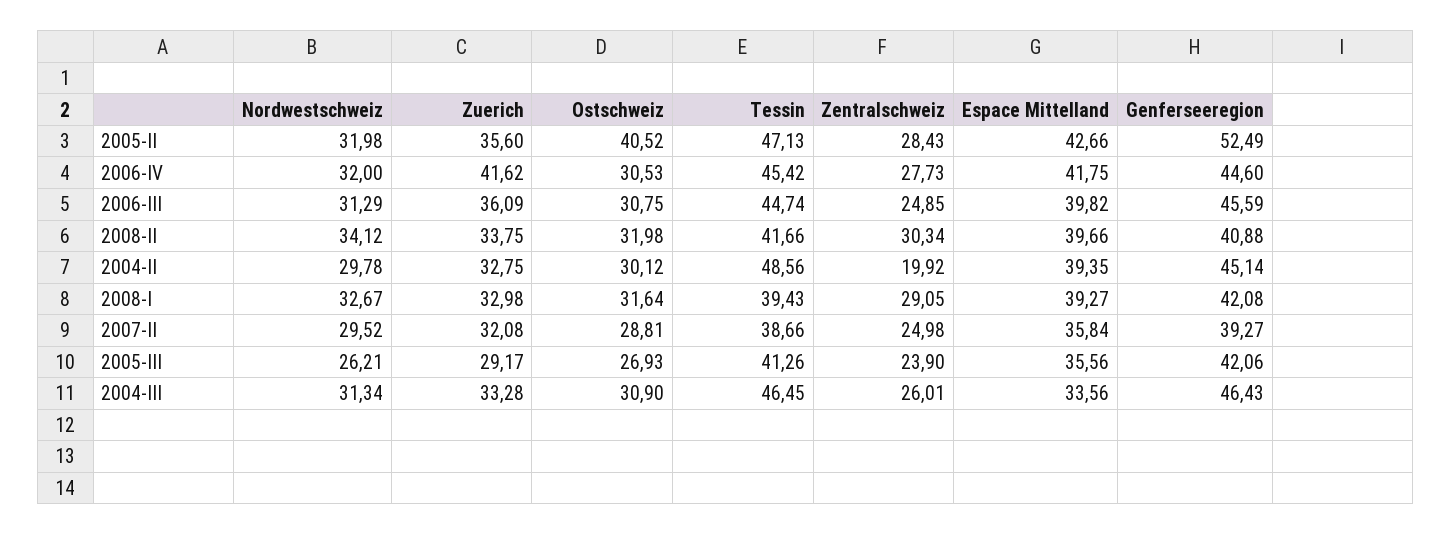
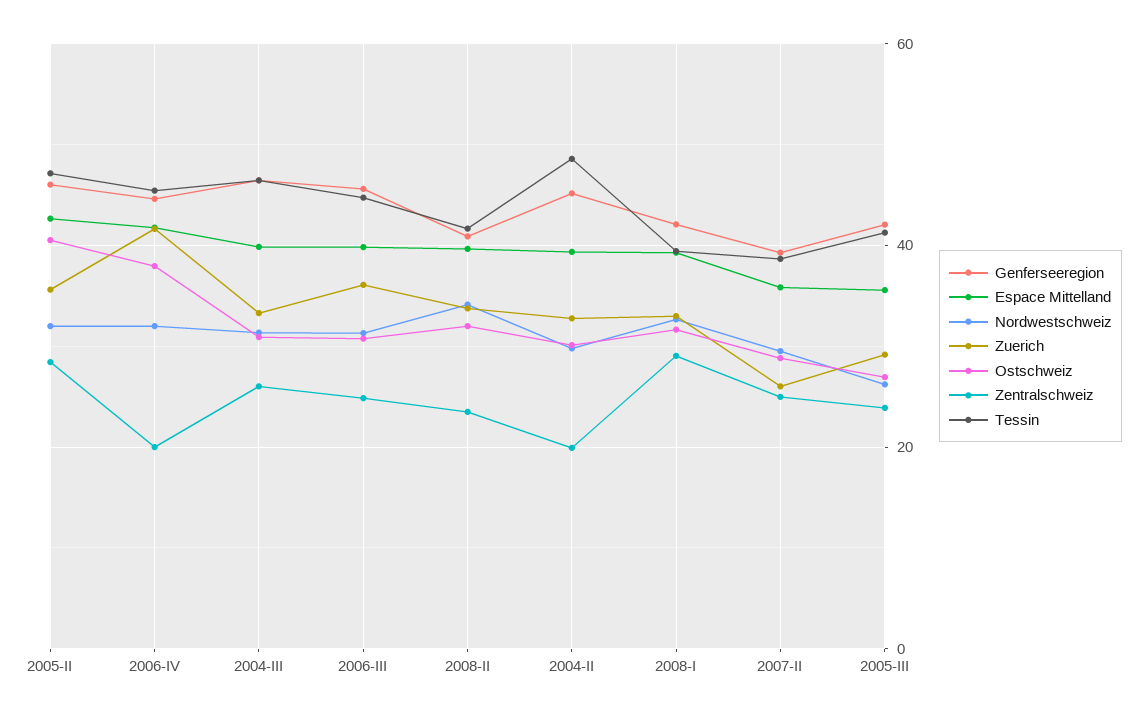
Genferseeregion, 2005-II: 52.49 -> 46
Ostschweiz, 2006-IV: 30.53 -> 38
Zentralschweiz, 2006-IV: 27.73 -> 20
Zentralschweiz, 2008-II: 30.34 -> 24
Zuerich, 2007-II: 32.08 -> 26
Espace Mittelland, 2004-III: 33.56 -> 40

